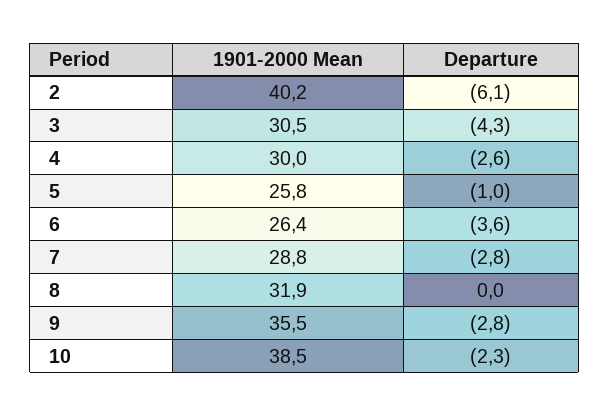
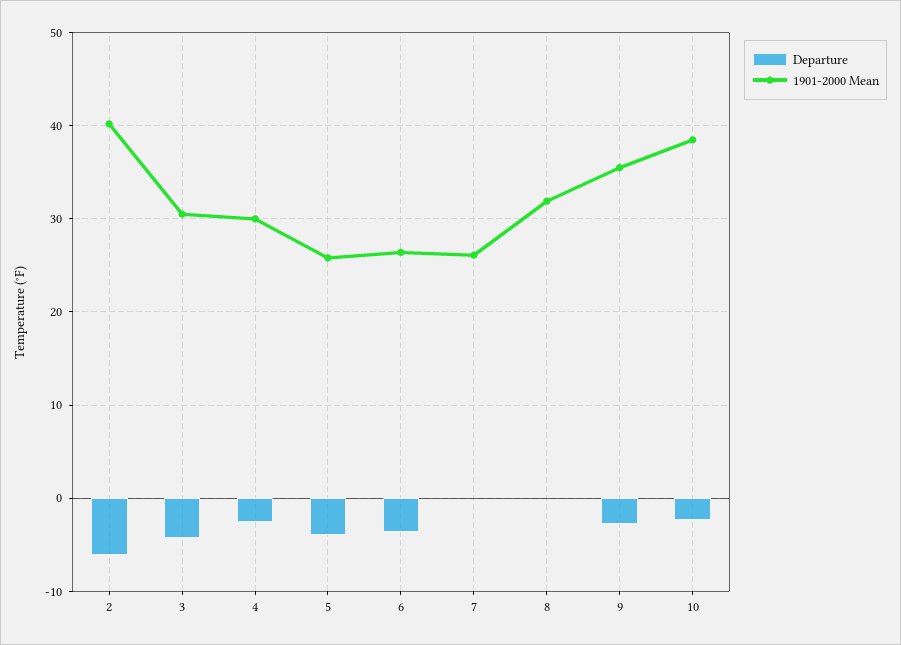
Departure, 5: -1 -> -4
1901-2000 Mean, 7: 28.8 -> 26
Departure, 7: -2.8 -> 0

